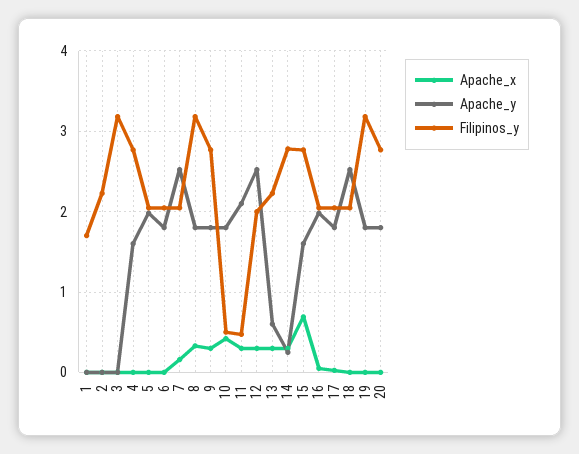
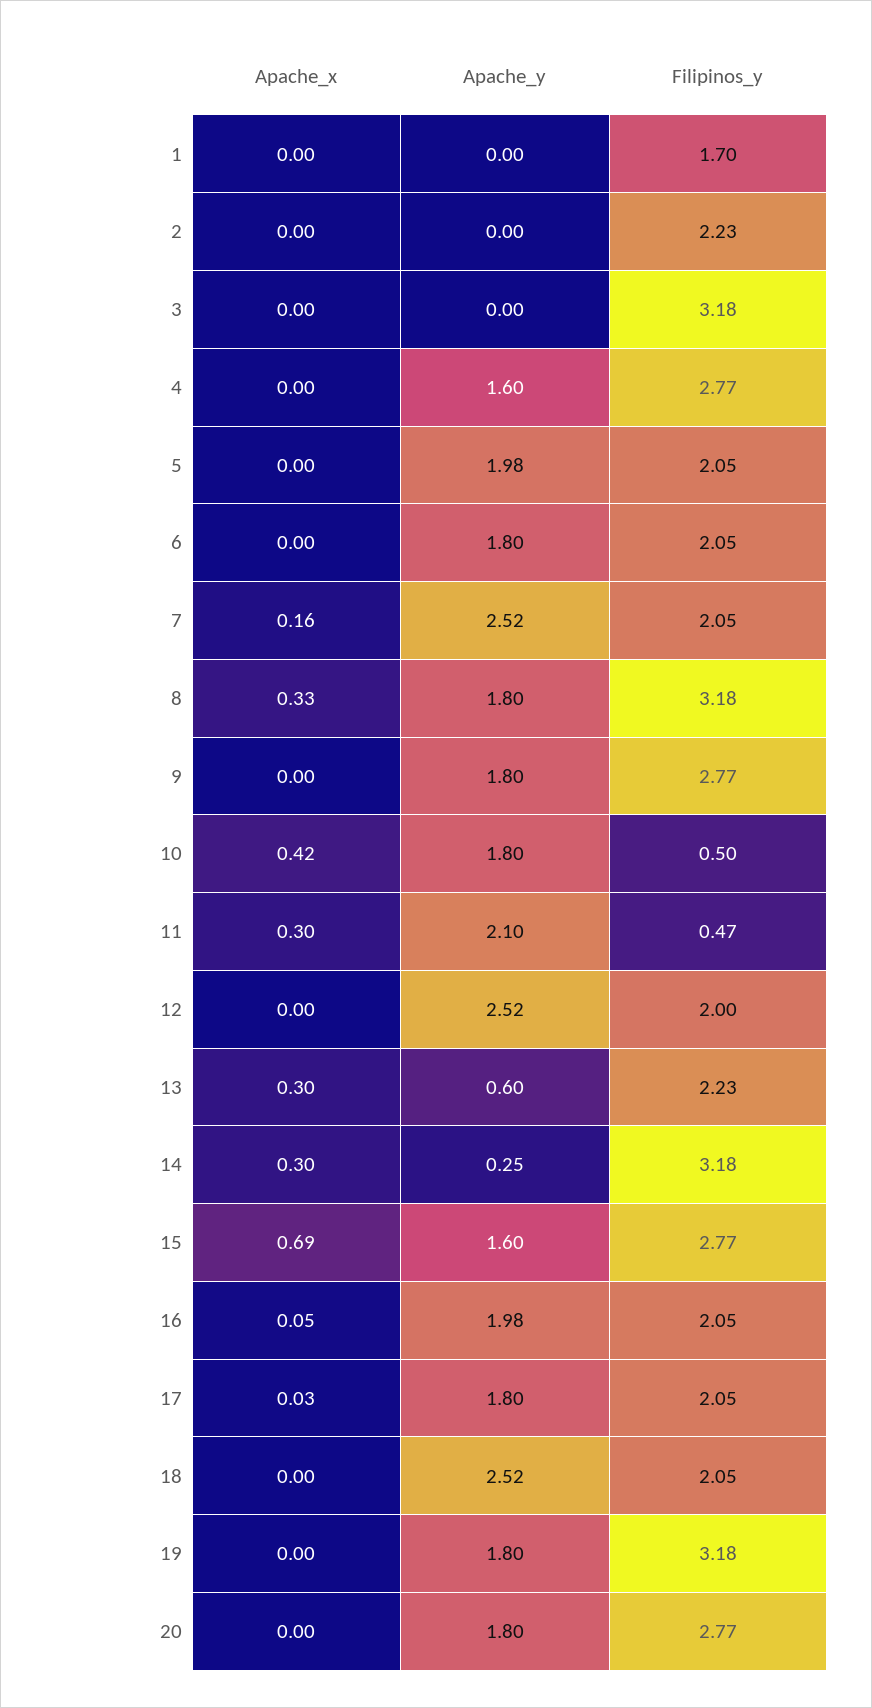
Apache_x, 9: 0.3 -> 0
Apache_x, 12: 0.3 -> 0
Filipinos_y, 14: 2.8 -> 3.18

